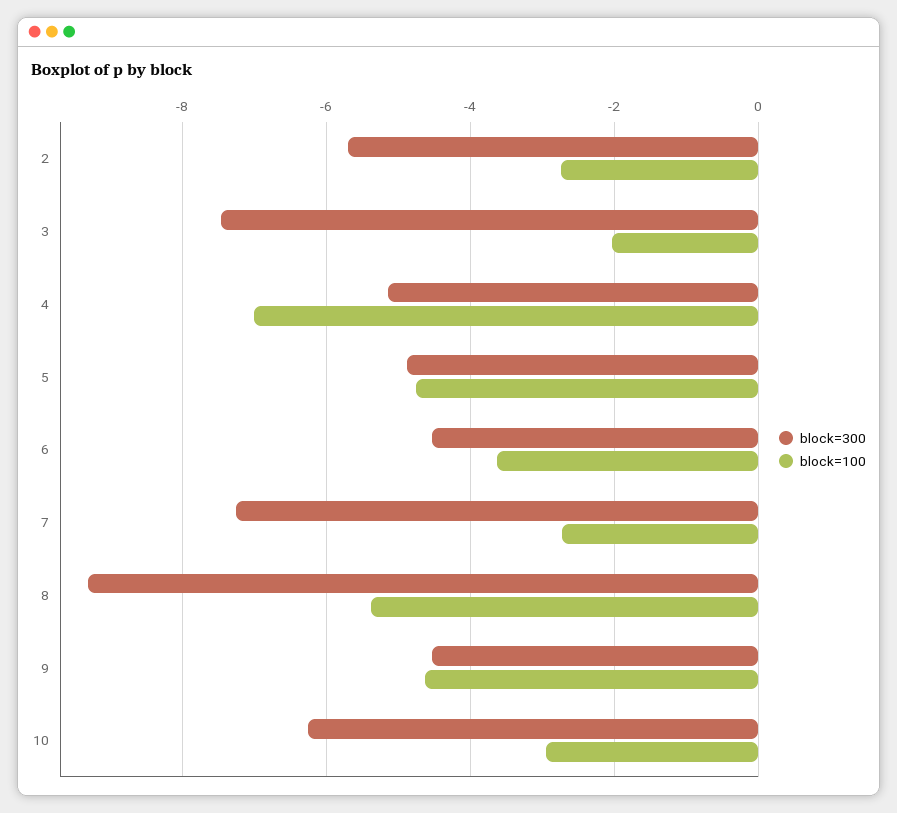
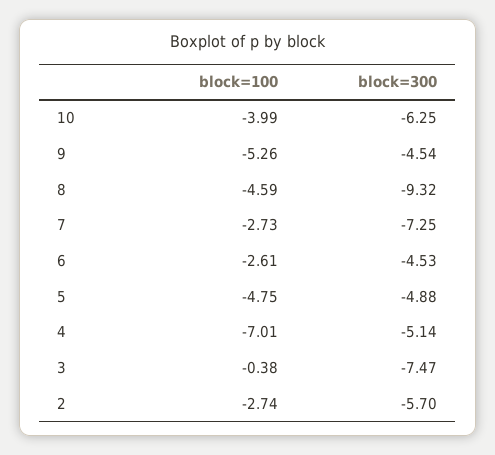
block=100, 3: -2 -> -0.38
block=100, 6: -3.6 -> -2.61
block=100, 8: -5.4 -> -4.59
block=100, 9: -4.6 -> -5.26
block=100, 10: -3 -> -3.99

